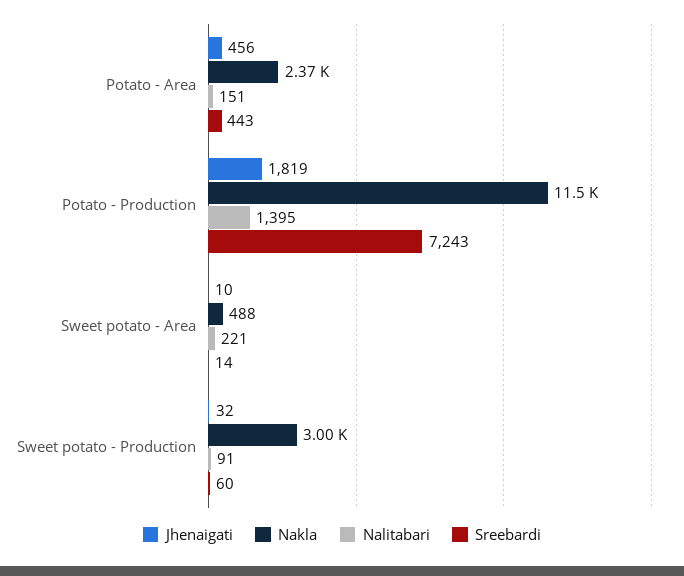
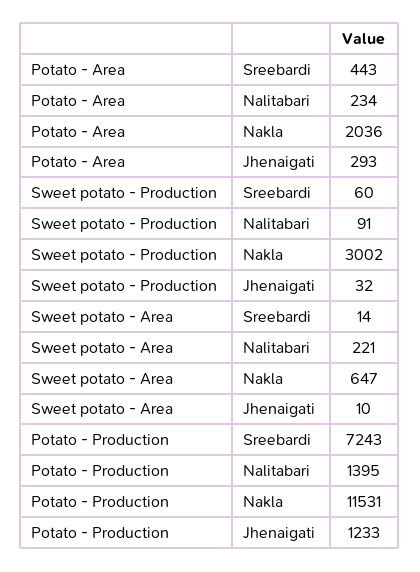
Jhenaigati, Potato - Area: 456 -> 293
Nakla, Potato - Area: 2370 -> 2036
Nalitabari, Potato - Area: 151 -> 234
Jhenaigati, Potato - Production: 1819 -> 1233
Nakla, Sweet potato - Area: 488 -> 647

